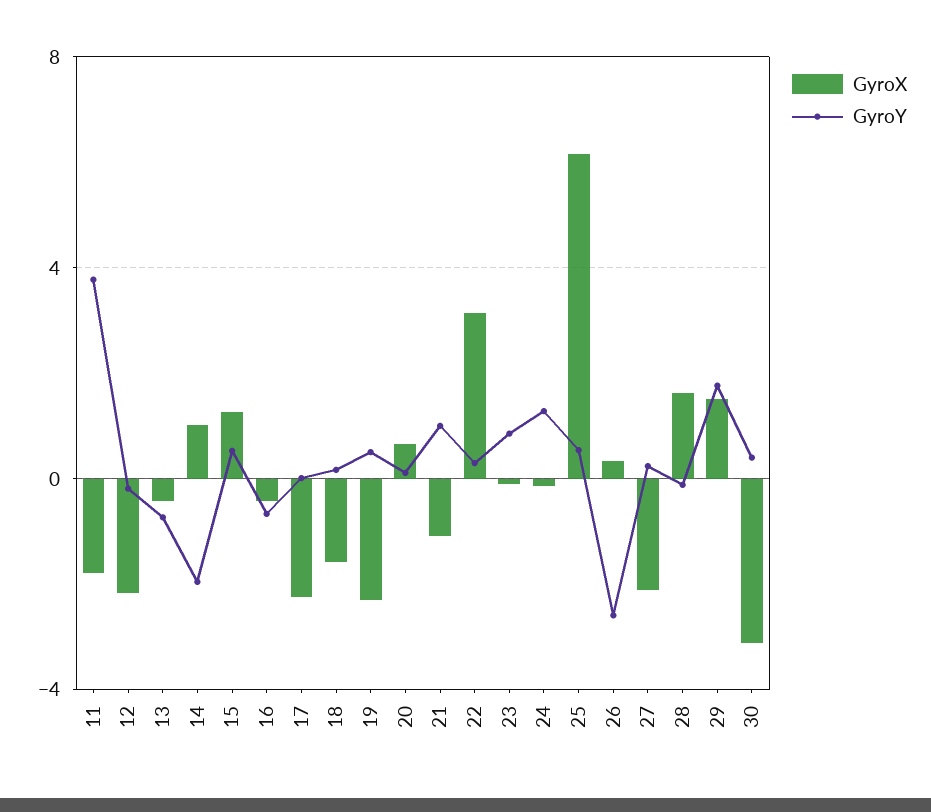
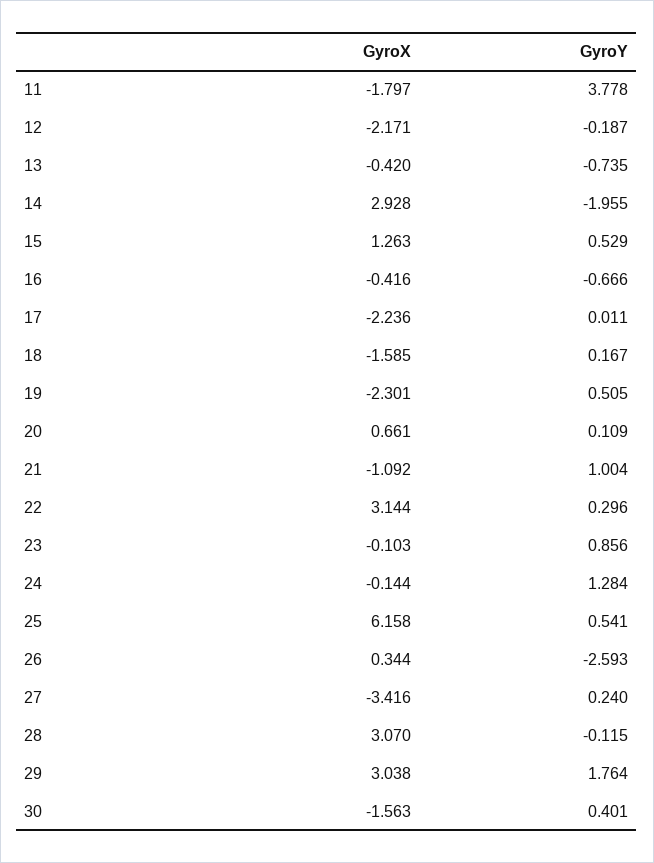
GyroX, 14: 1 -> 2.928
GyroX, 27: -2 -> -3.416
GyroX, 28: 1.5 -> 3.07
GyroX, 29: 1.5 -> 3.038
GyroX, 30: -3 -> -1.563

